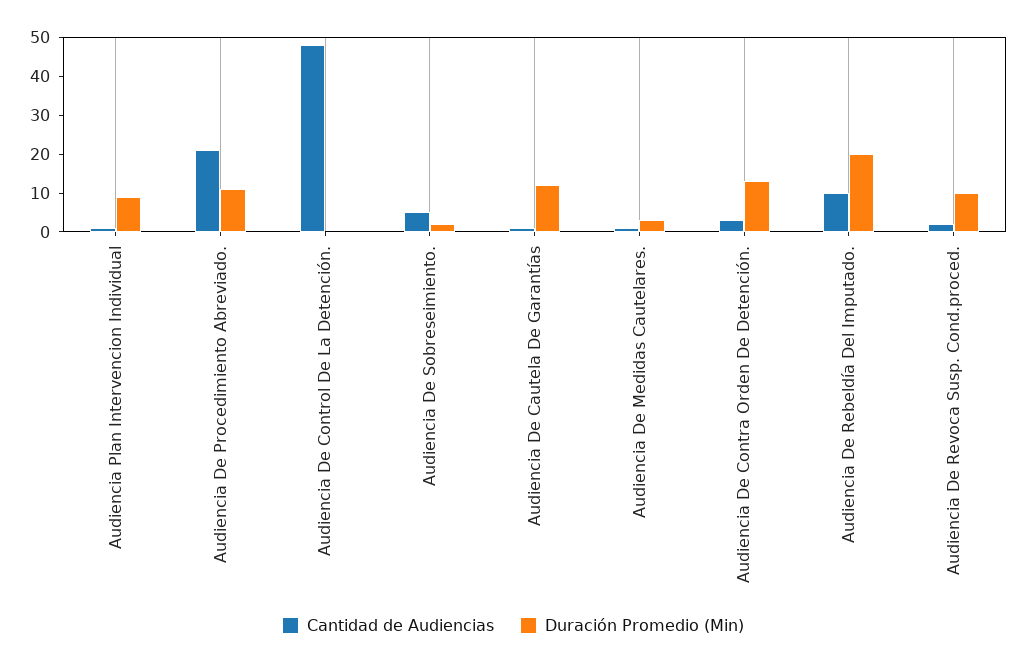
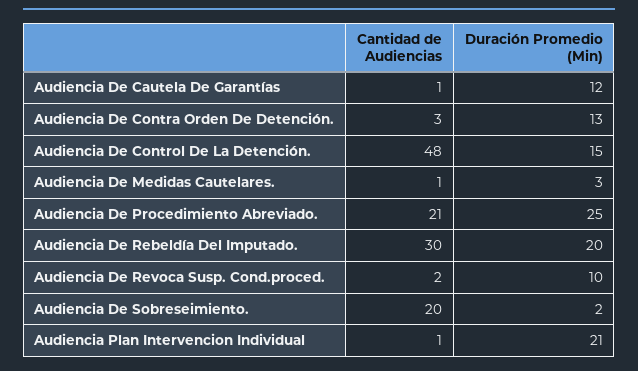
Duración Promedio (Min), Audiencia Plan Intervencion Individual: 10 -> 21
Duración Promedio (Min), Audiencia De Procedimiento Abreviado.: 10 -> 25
Duración Promedio (Min), Audiencia De Control De La Detención.: 0 -> 15
Cantidad de Audiencias, Audiencia De Sobreseimiento.: 5 -> 20
Cantidad de Audiencias, Audiencia De Rebeldía Del Imputado.: 10 -> 30

